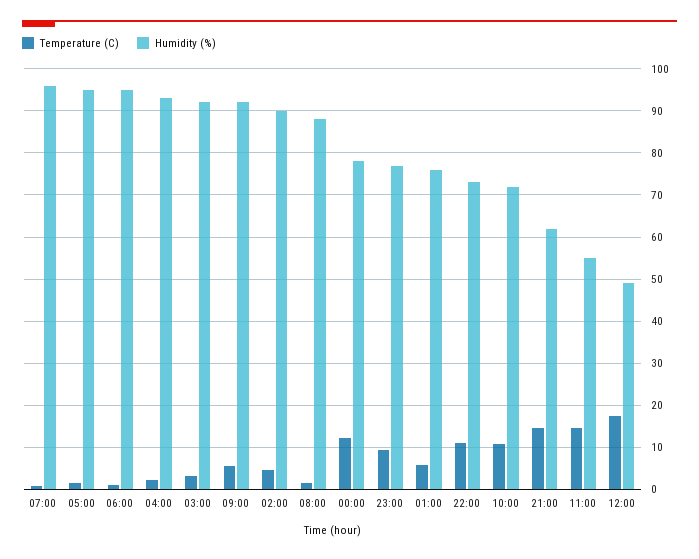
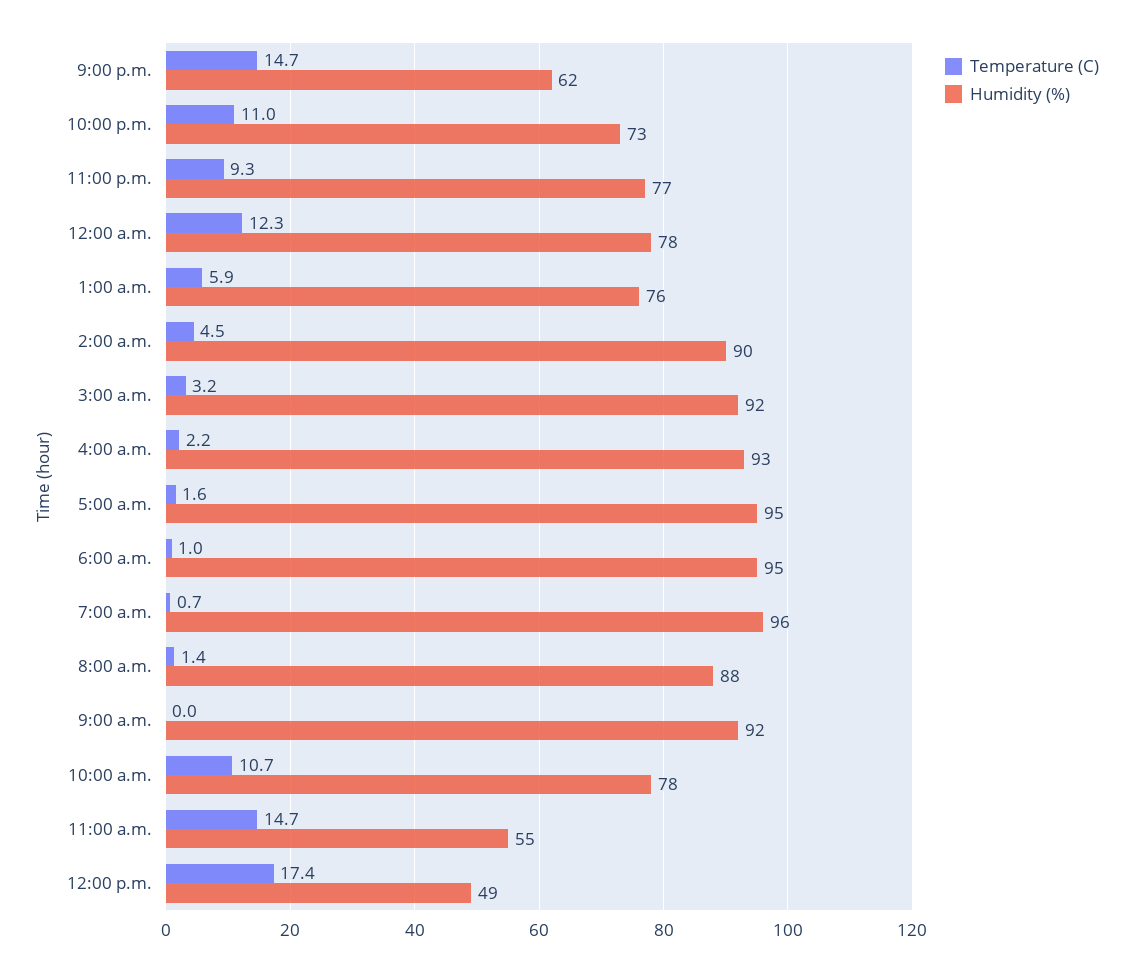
Temperature (C), 09:00: 6 -> 0
Humidity (%), 10:00: 72 -> 78

